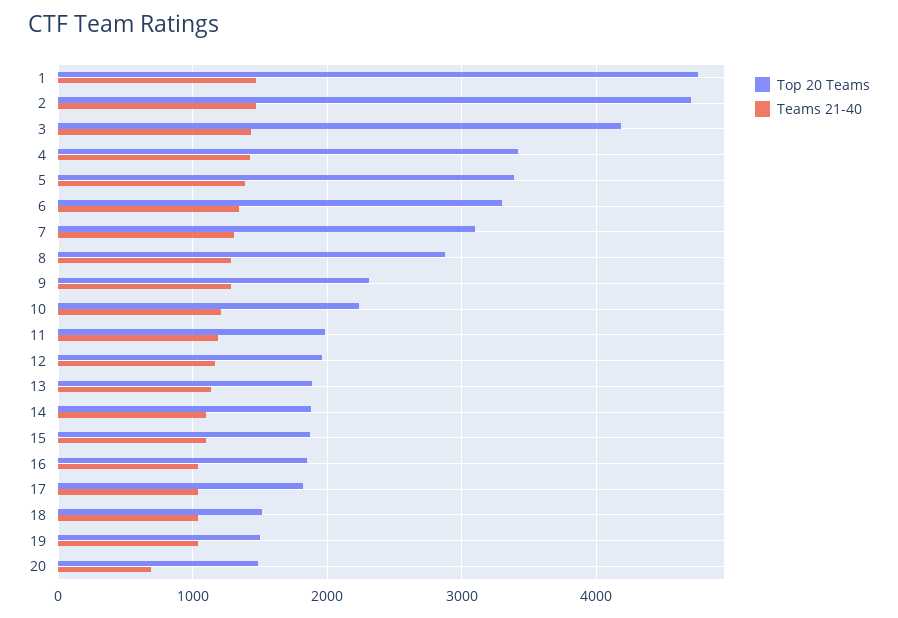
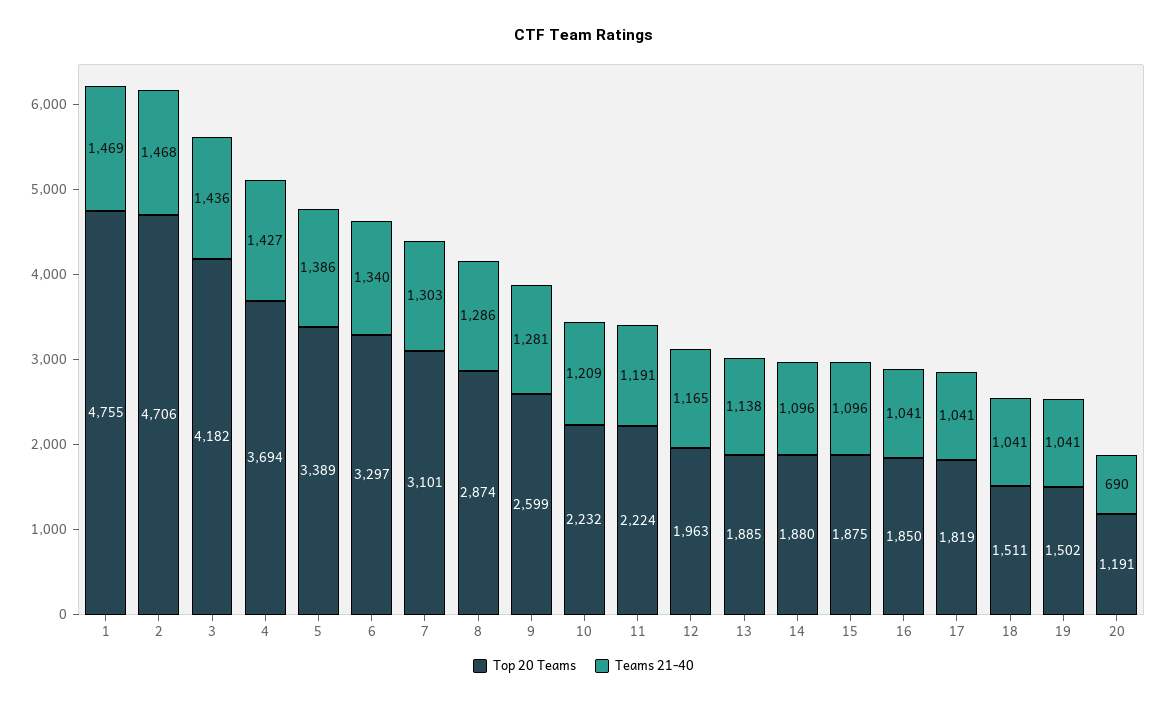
Top 20 Teams, 4: 3400 -> 3694
Top 20 Teams, 9: 2300 -> 2599
Top 20 Teams, 11: 2000 -> 2224
Top 20 Teams, 20: 1500 -> 1191

